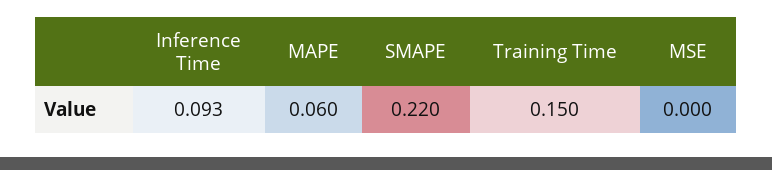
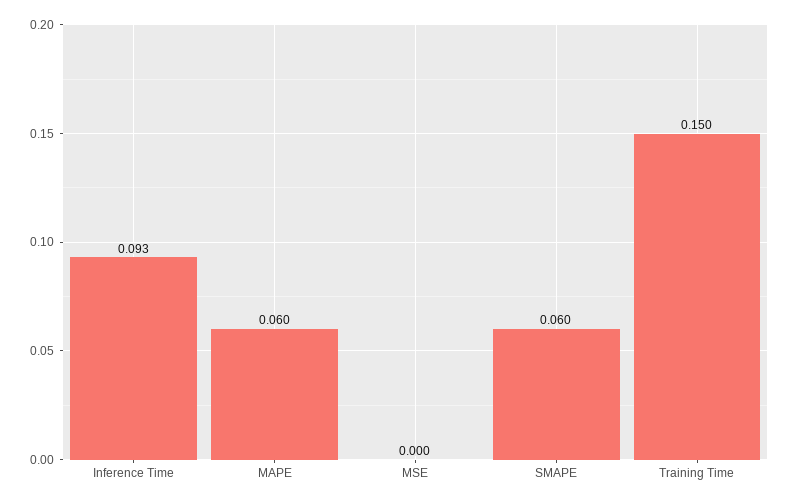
SMAPE: 0.22 -> 0.06

